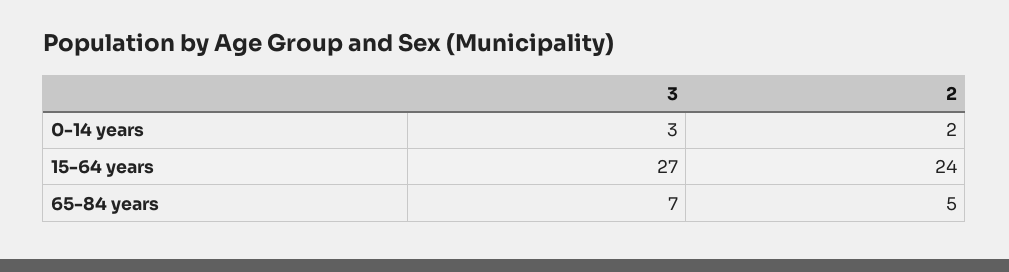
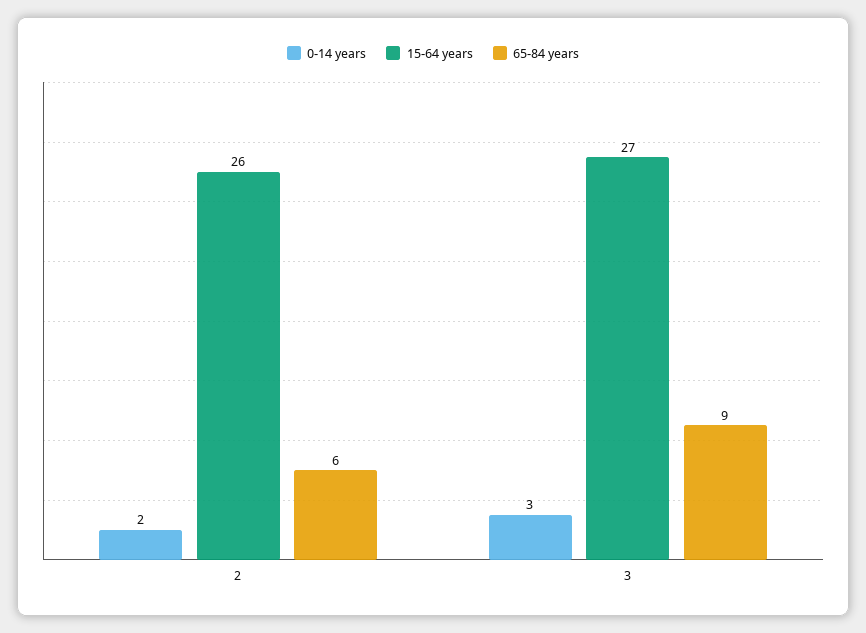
15-64 years, 2: 24 -> 26
65-84 years, 3: 7 -> 9
65-84 years, 2: 5 -> 6

